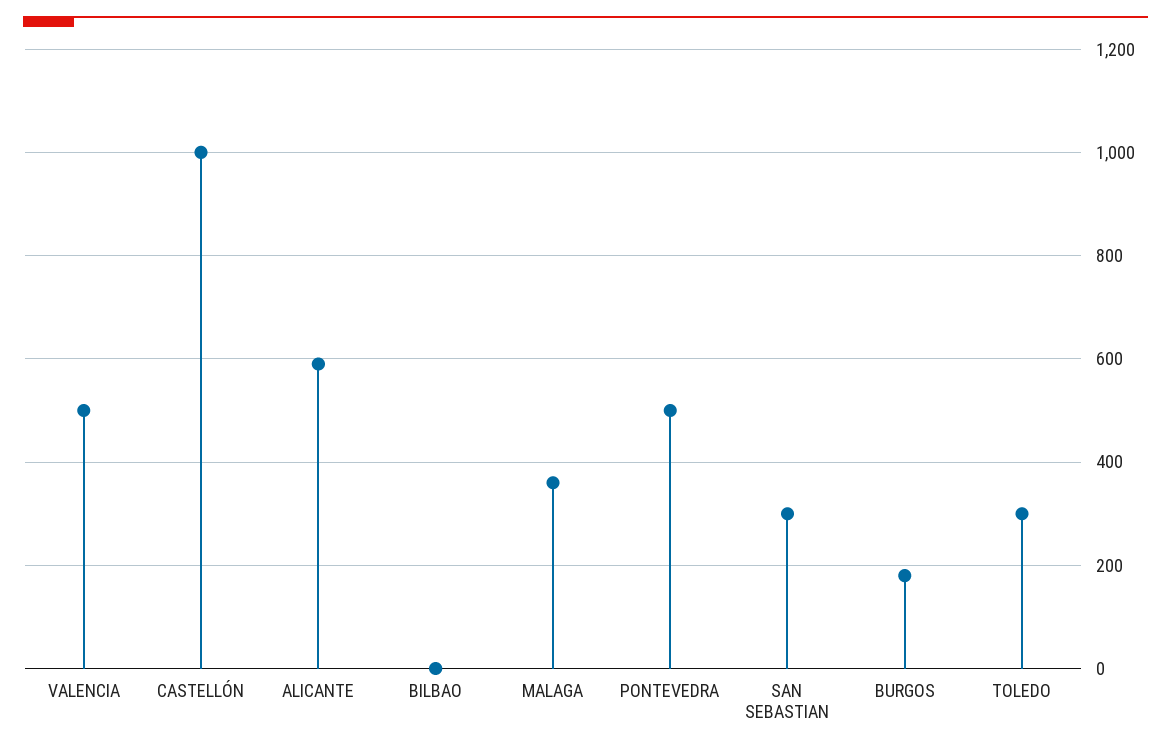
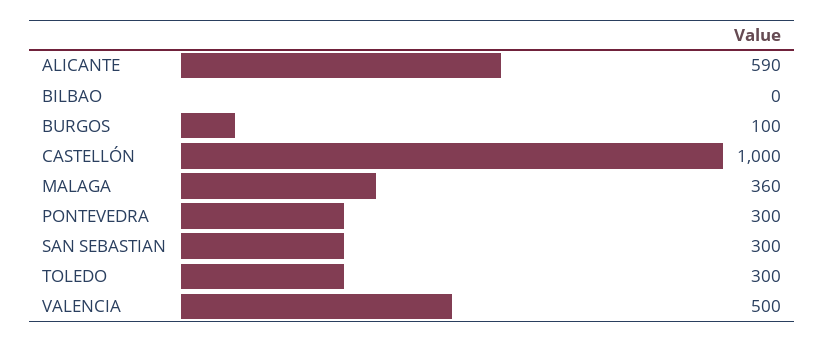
PONTEVEDRA: 500 -> 300
BURGOS: 180 -> 100

